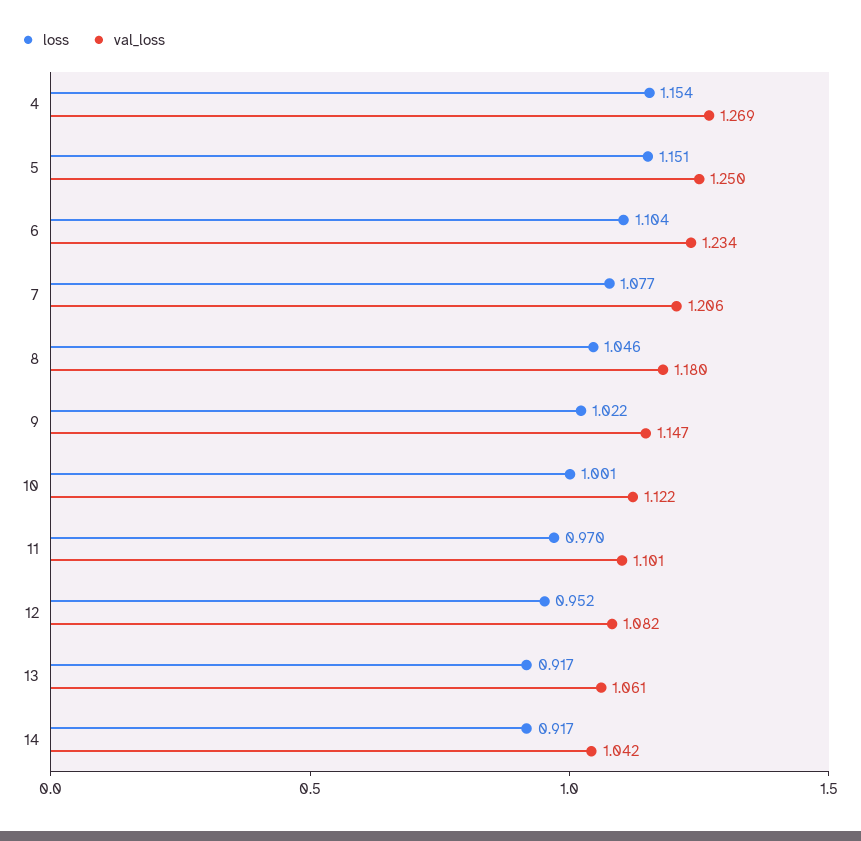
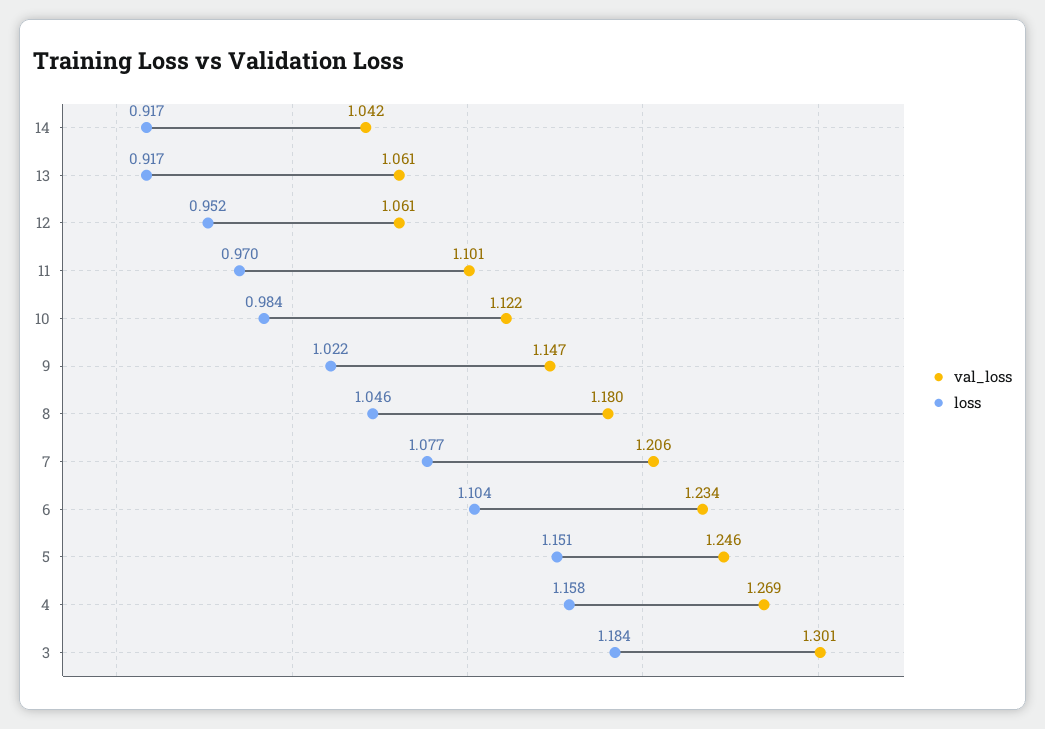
loss, 4: 1.154 -> 1.158
val_loss, 5: 1.25 -> 1.246
loss, 10: 1.001 -> 0.984
val_loss, 12: 1.082 -> 1.061
val_loss, 3: none -> 1.301
loss, 3: none -> 1.184

